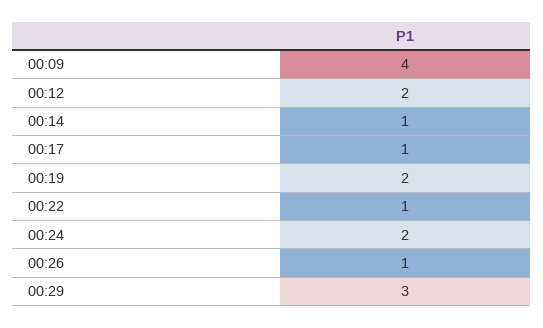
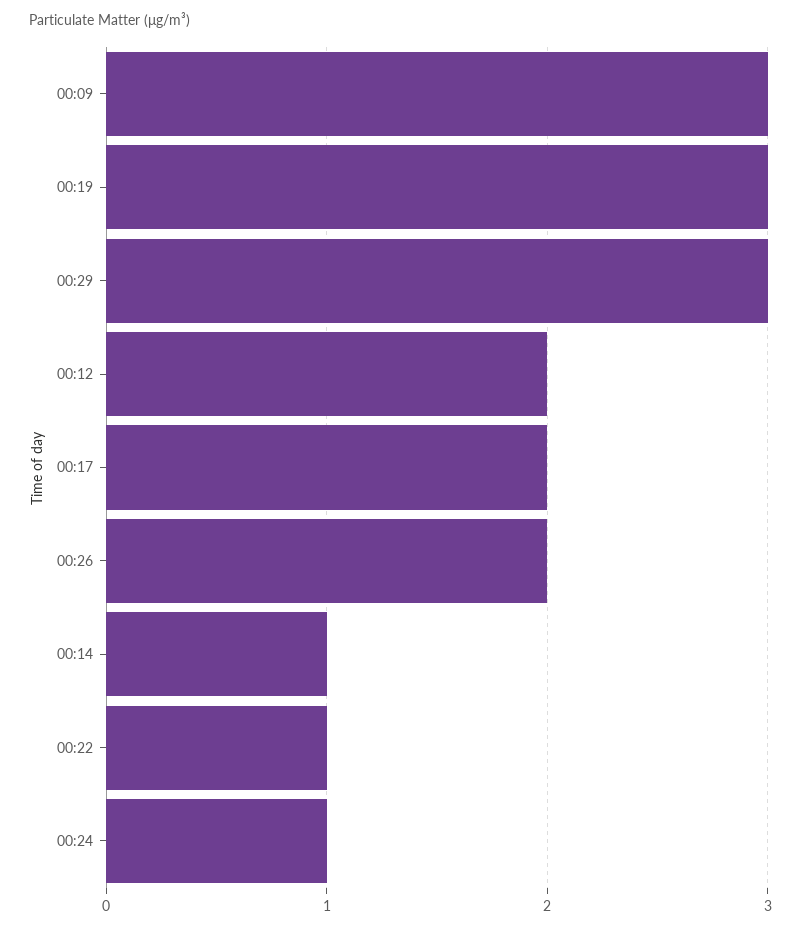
00:09: 4 -> 3
00:17: 1 -> 2
00:19: 2 -> 3
00:24: 2 -> 1
00:26: 1 -> 2

